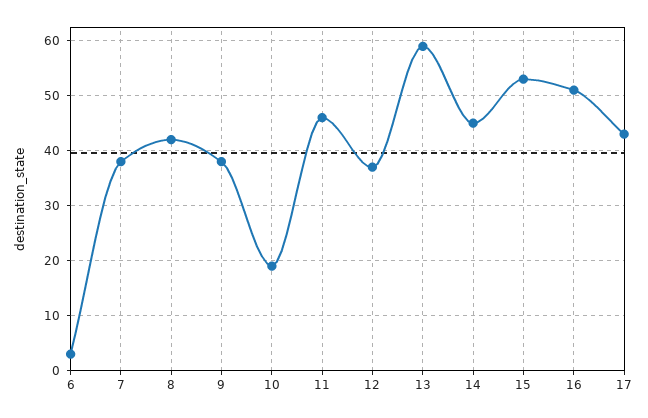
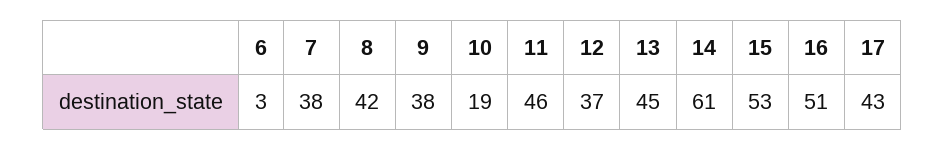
13: 60 -> 45
14: 45 -> 61

